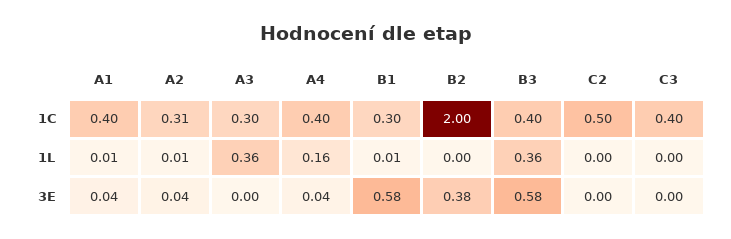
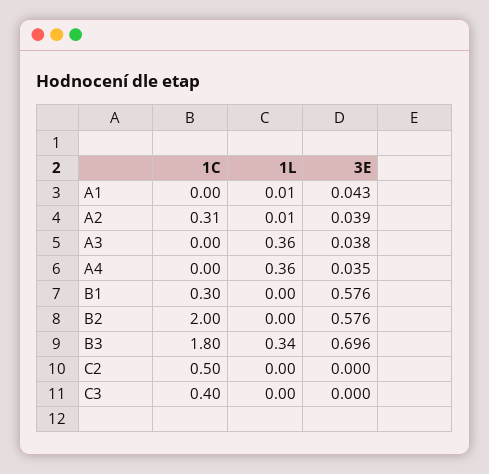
A1, 1C: 0.4 -> 0
A3, 1C: 0.3 -> 0
A4, 1C: 0.4 -> 0
B3, 1C: 0.4 -> 1.8
A4, 1L: 0.16 -> 0.36
B1, 1L: 0.01 -> 0
B3, 1L: 0.36 -> 0.34
A3, 3E: 0 -> 0.038
B2, 3E: 0.38 -> 0.576
B3, 3E: 0.58 -> 0.696

